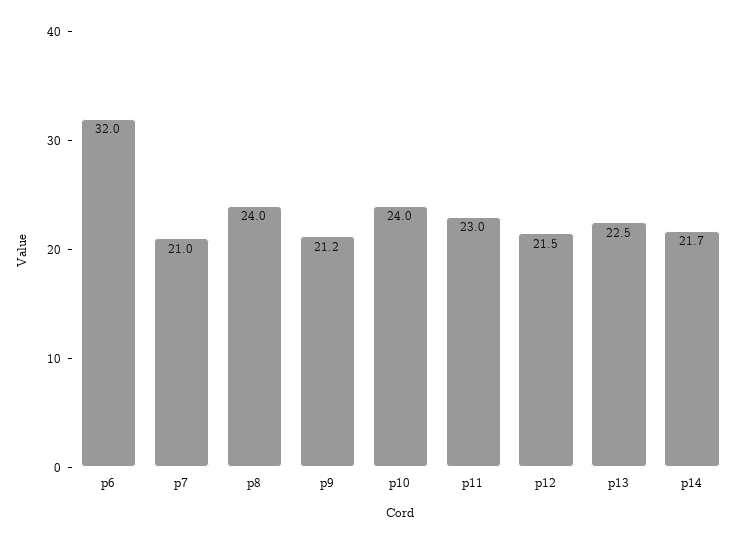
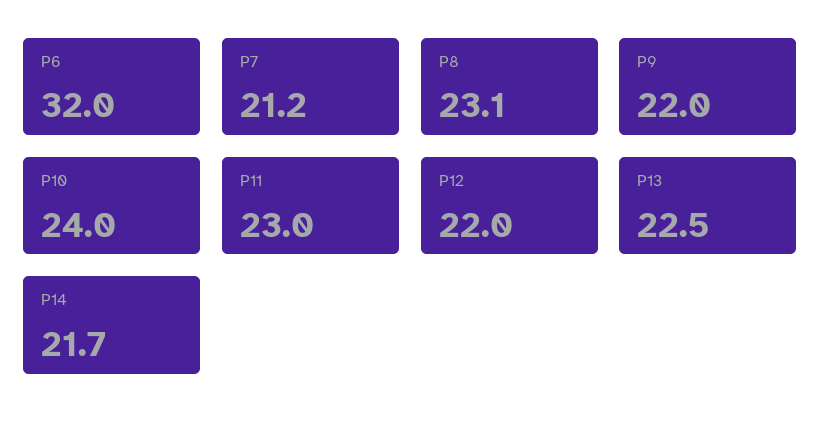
p7: 21 -> 21.2
p8: 24 -> 23.1
p9: 21.2 -> 22
p12: 21.5 -> 22

